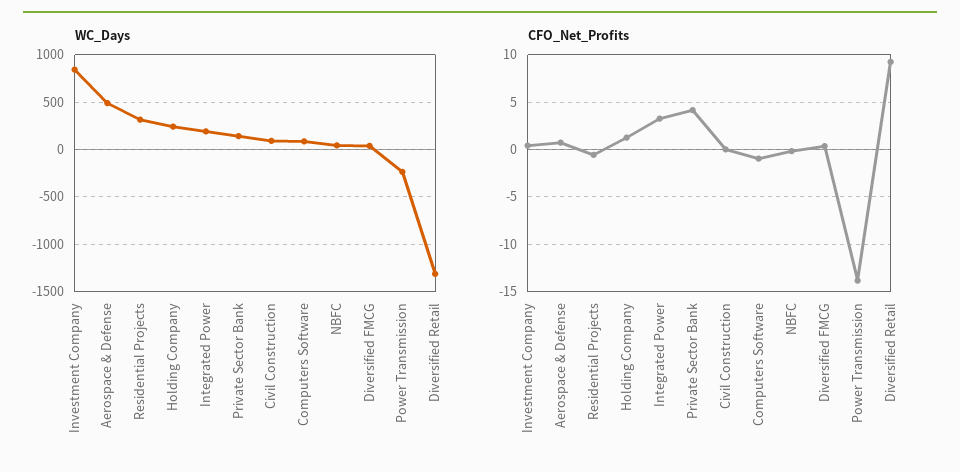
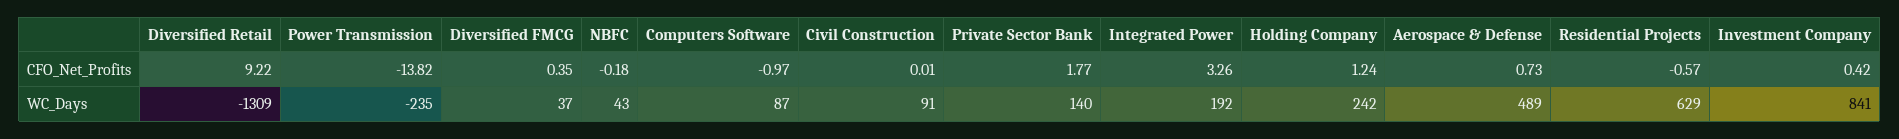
WC_Days, Residential Projects: 300 -> 629
CFO_Net_Profits, Private Sector Bank: 4 -> 1.77

